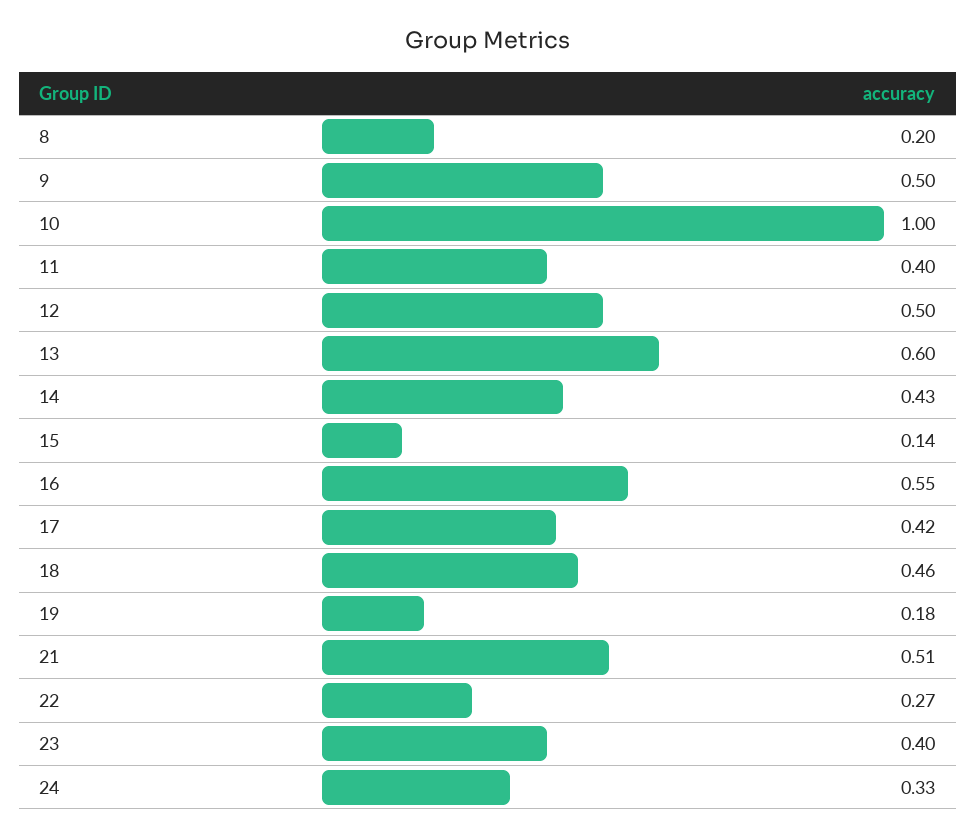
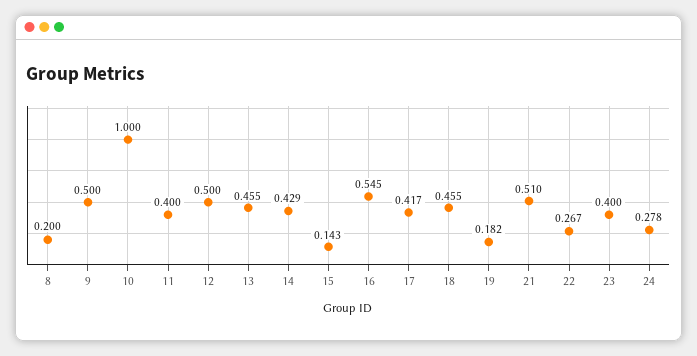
13: 0.6 -> 0.455
24: 0.33 -> 0.278

